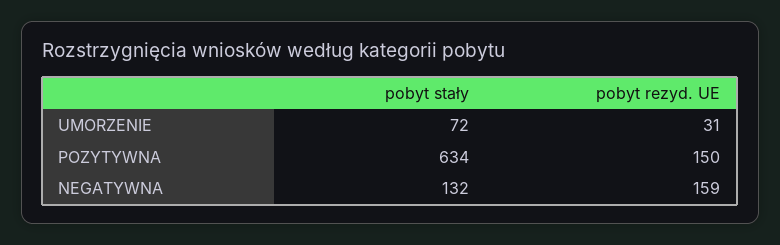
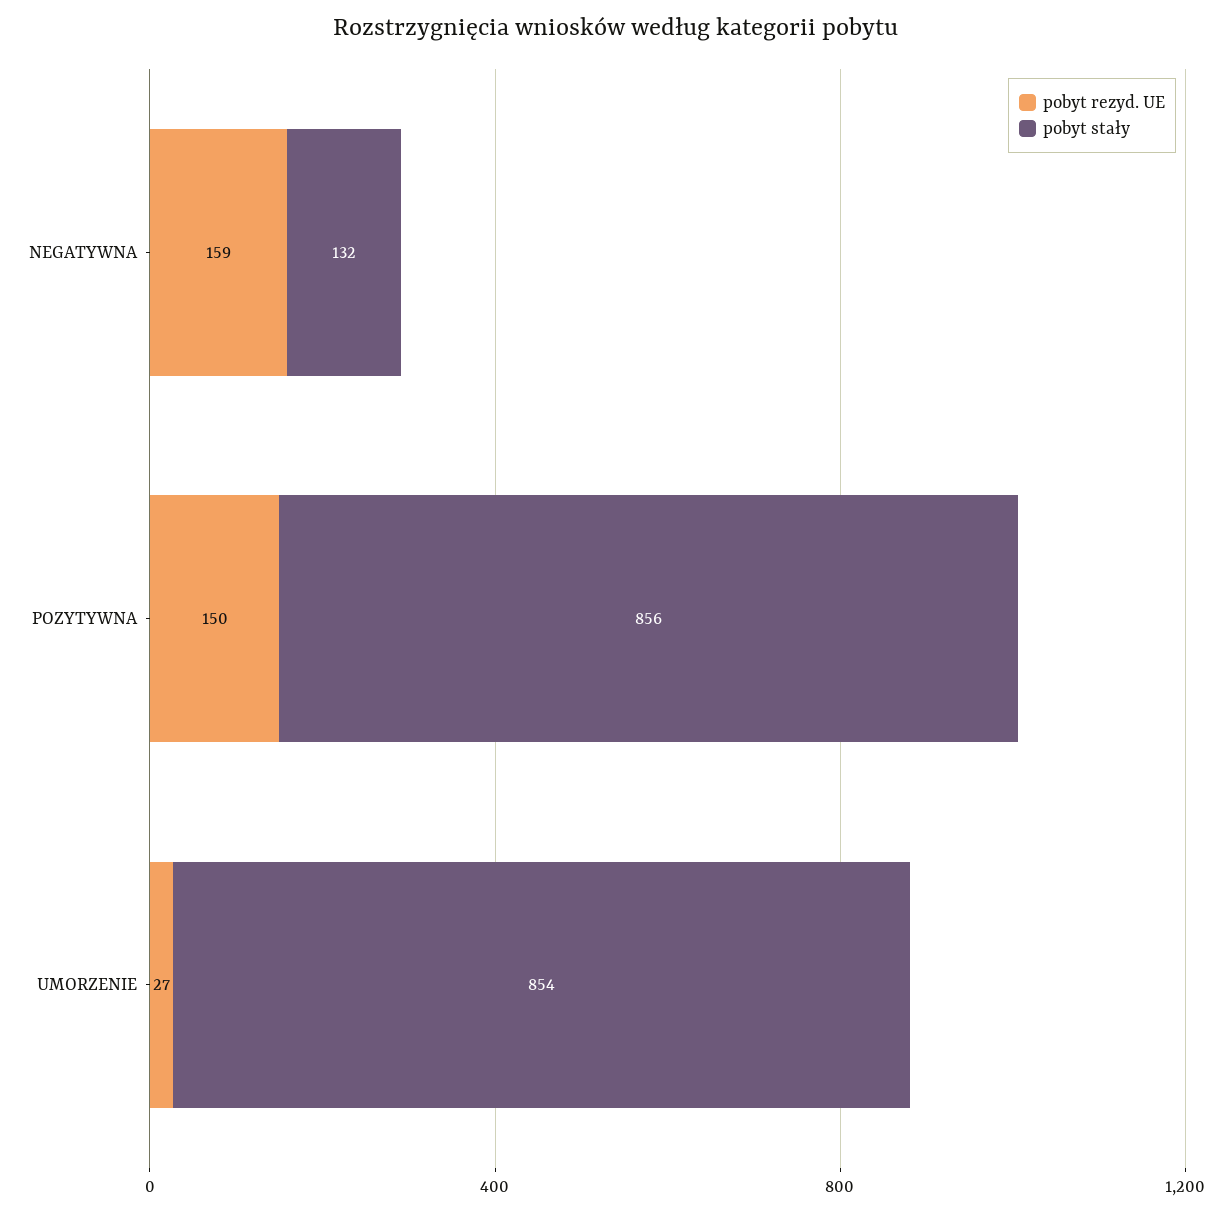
pobyt stały, UMORZENIE: 72 -> 854
pobyt rezyd. UE, UMORZENIE: 31 -> 27
pobyt stały, POZYTYWNA: 634 -> 856

